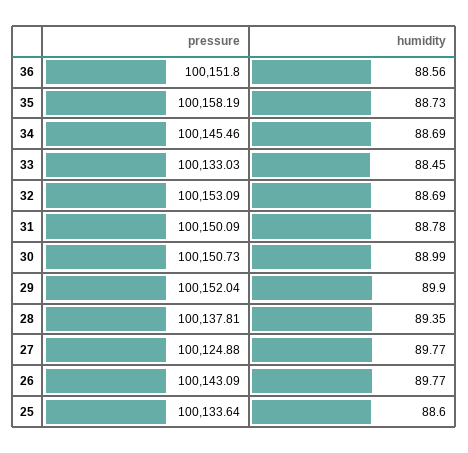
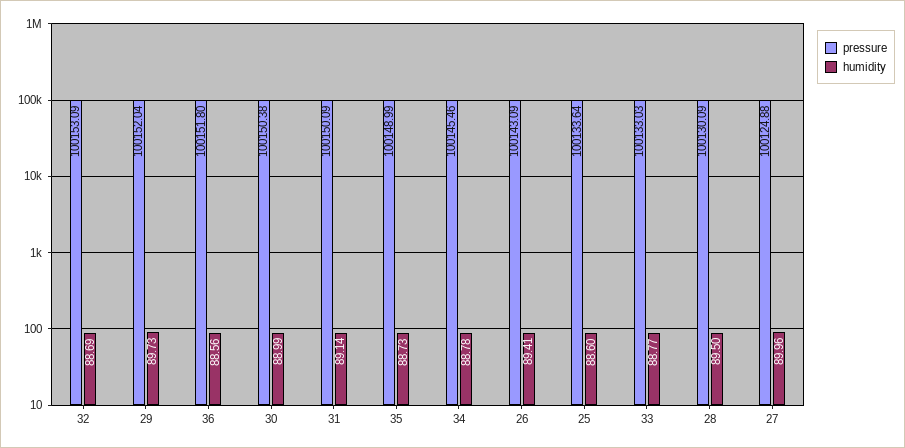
pressure, 35: 100158.19 -> 100148.99
humidity, 34: 88.69 -> 88.78
humidity, 33: 88.45 -> 88.77
humidity, 31: 88.78 -> 89.14
pressure, 30: 100150.73 -> 100150.38
humidity, 29: 89.9 -> 89.73
pressure, 28: 100137.81 -> 100130.09
humidity, 28: 89.35 -> 89.5
humidity, 27: 89.77 -> 89.96
humidity, 26: 89.77 -> 89.41

